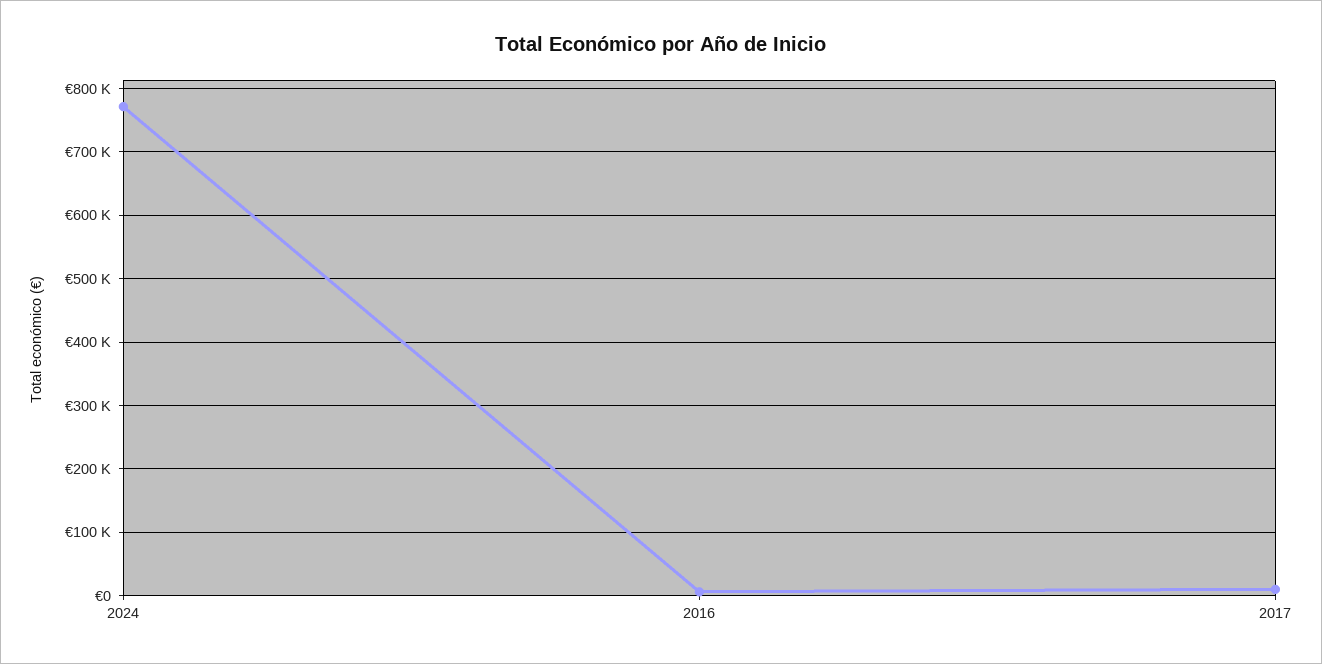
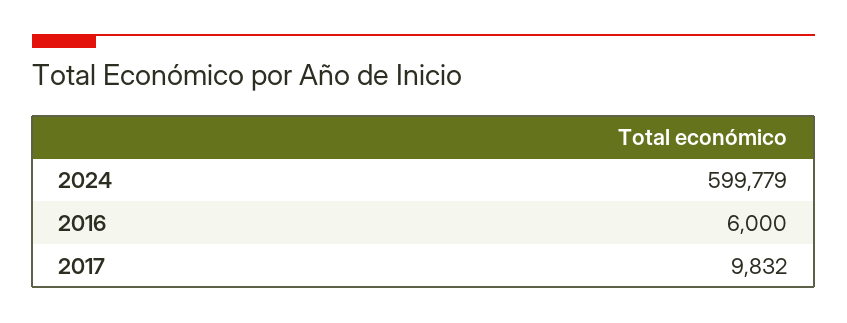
2024: 770000 -> 599779

